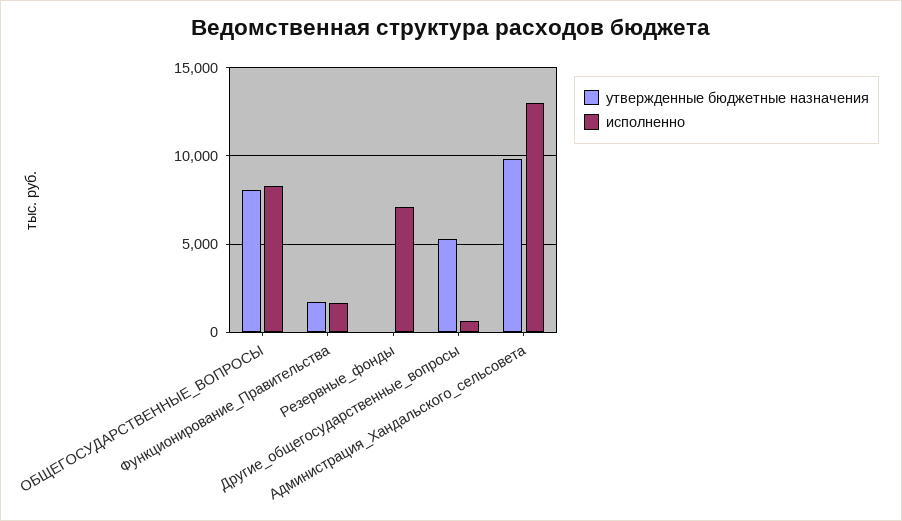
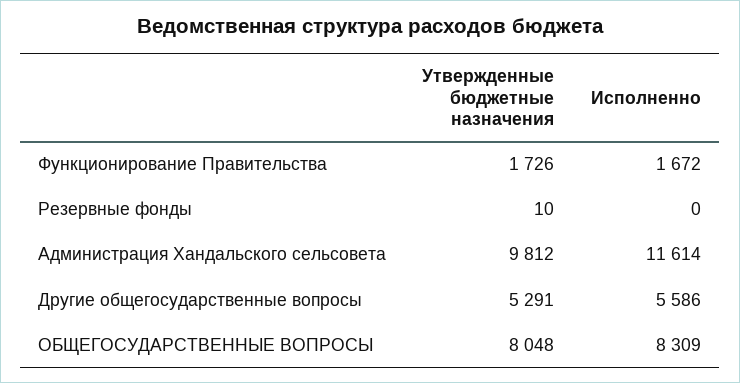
исполненно, Резервные_фонды: 7000 -> 0
исполненно, Другие_общегосударственные_вопросы: 500 -> 5586
исполненно, Администрация_Хандальского_сельсовета: 13000 -> 11614

